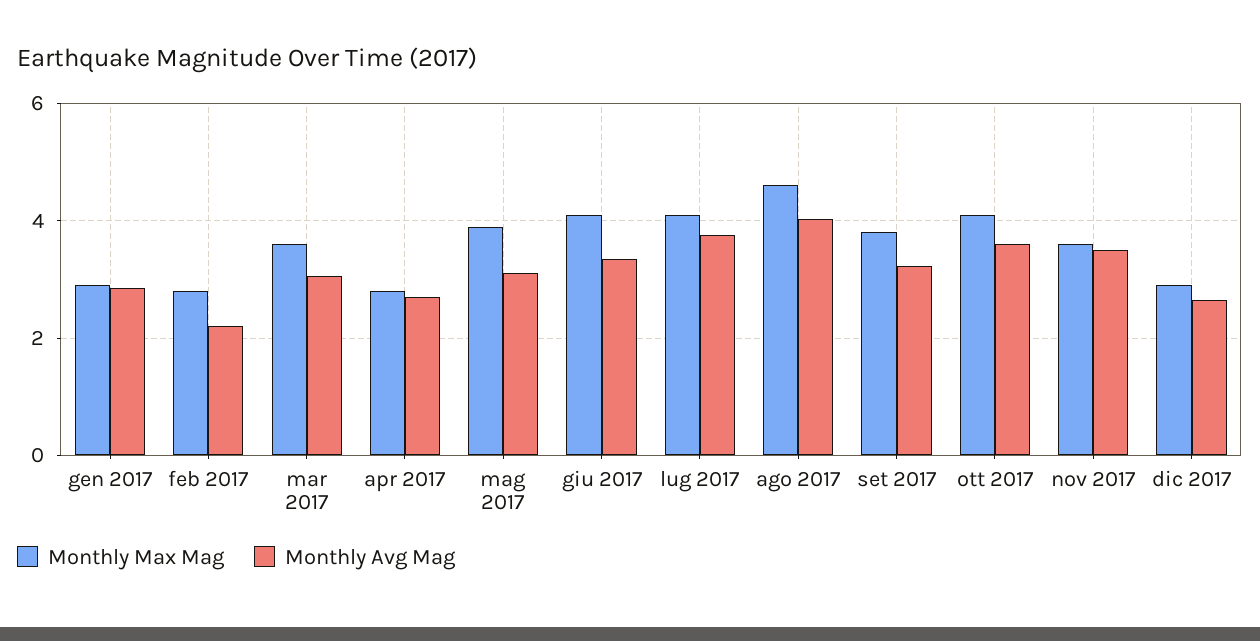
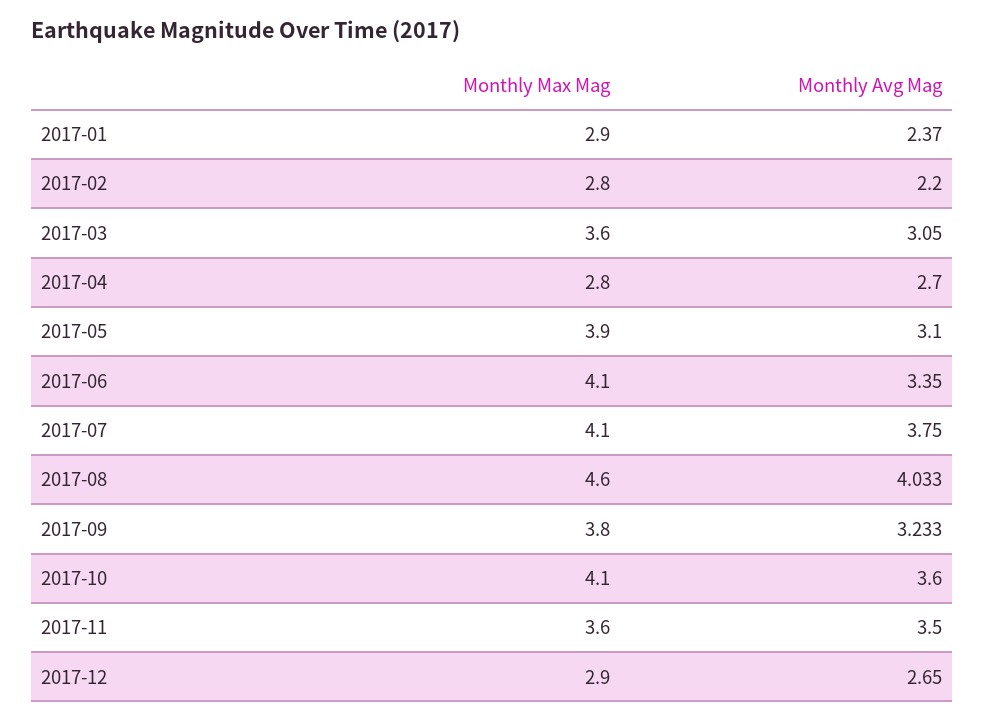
Monthly Avg Mag, gen 2017: 2.8 -> 2.37

